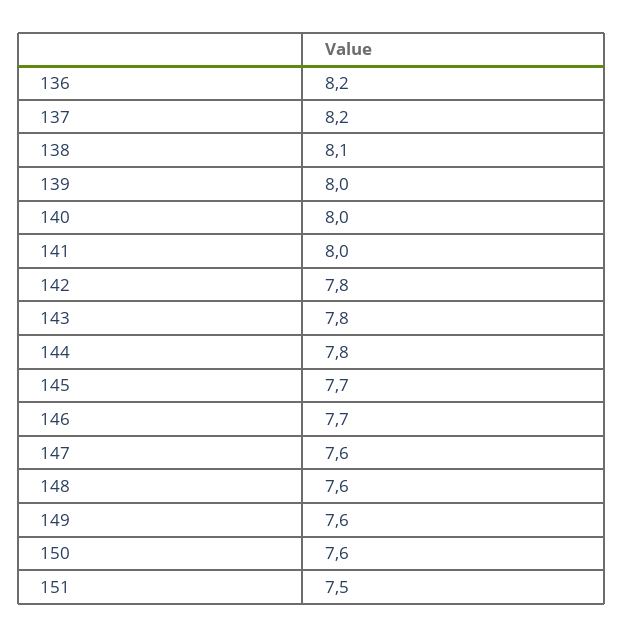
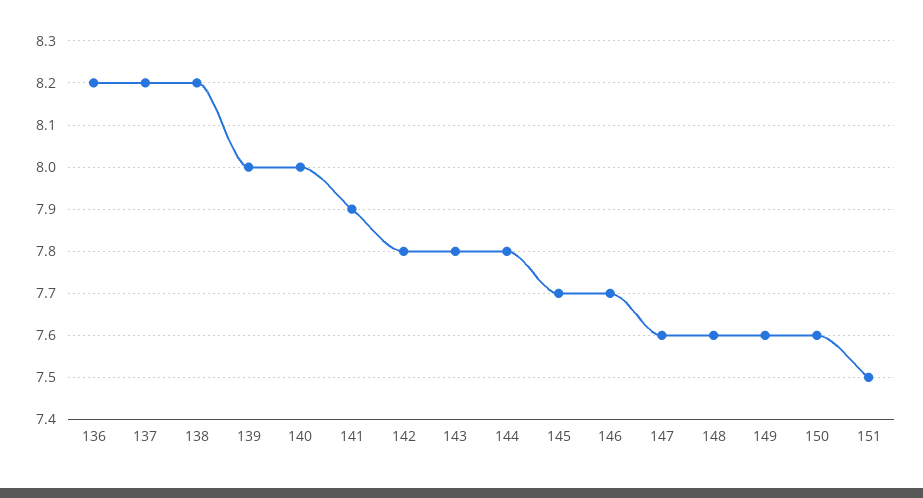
138: 8.1 -> 8.2
141: 8 -> 7.9

